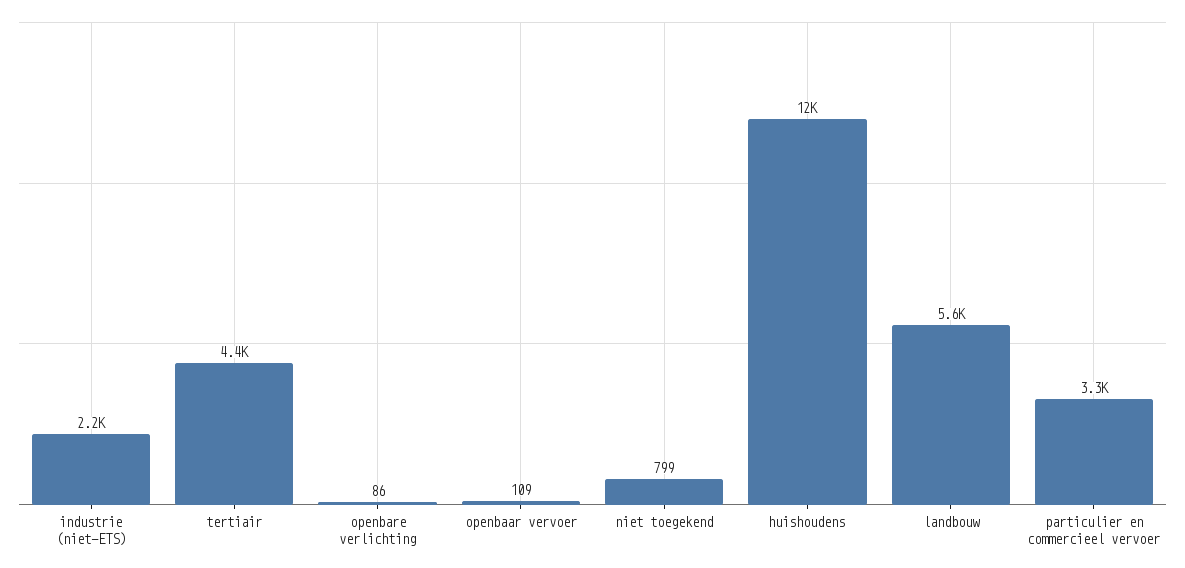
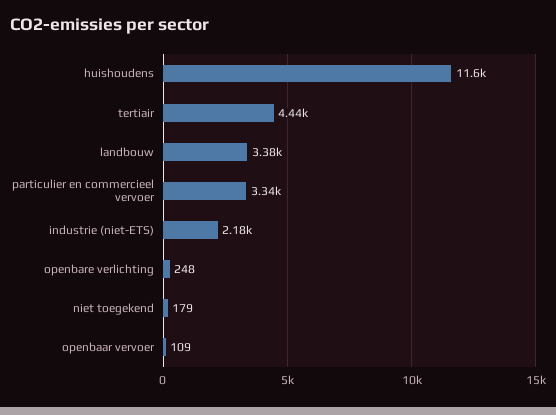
openbare verlichting: 86 -> 248
niet toegekend: 799 -> 179
landbouw: 5600 -> 3380

